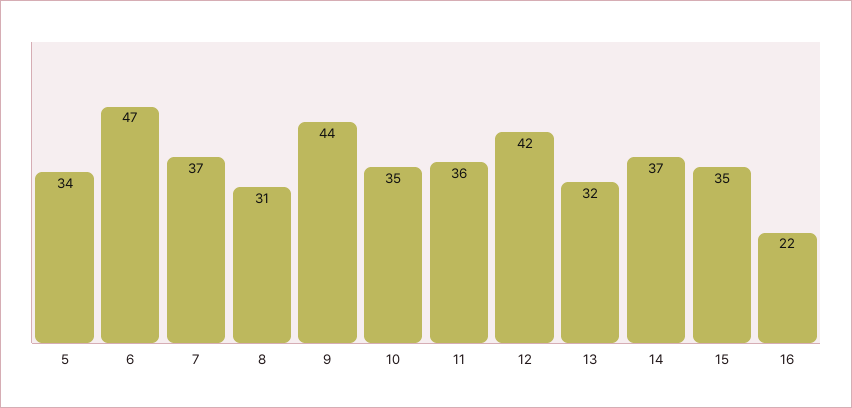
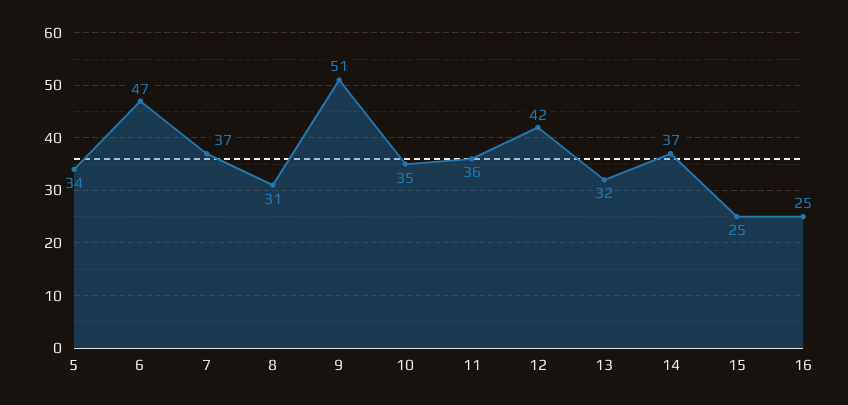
9: 44 -> 51
15: 35 -> 25
16: 22 -> 25

